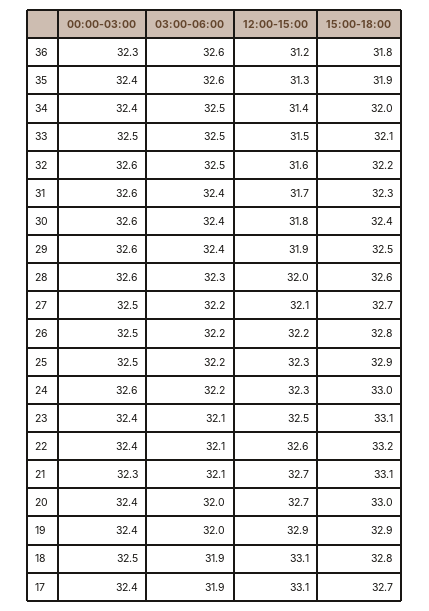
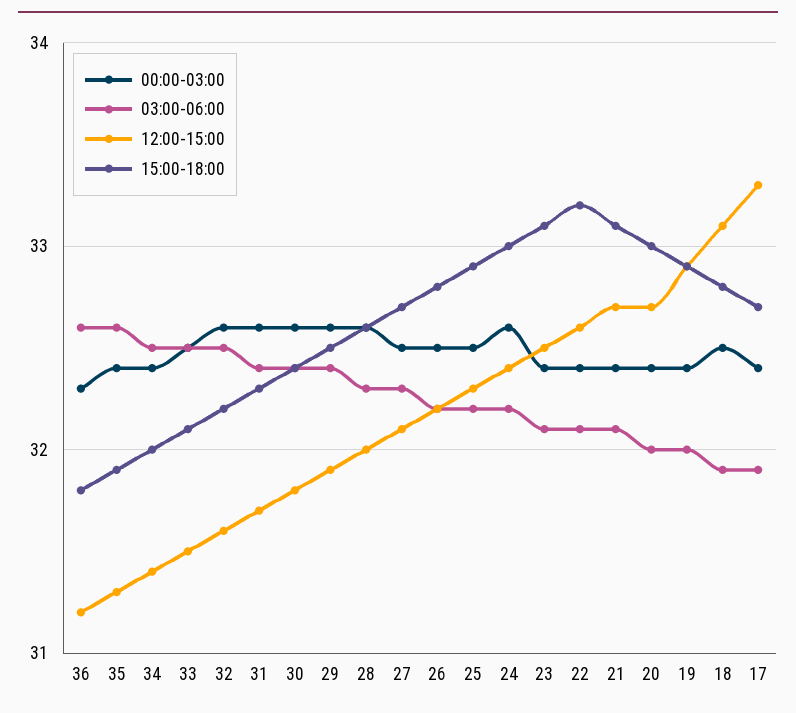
03:00-06:00, 27: 32.2 -> 32.3
12:00-15:00, 24: 32.3 -> 32.4
00:00-03:00, 21: 32.3 -> 32.4
12:00-15:00, 17: 33.1 -> 33.3

